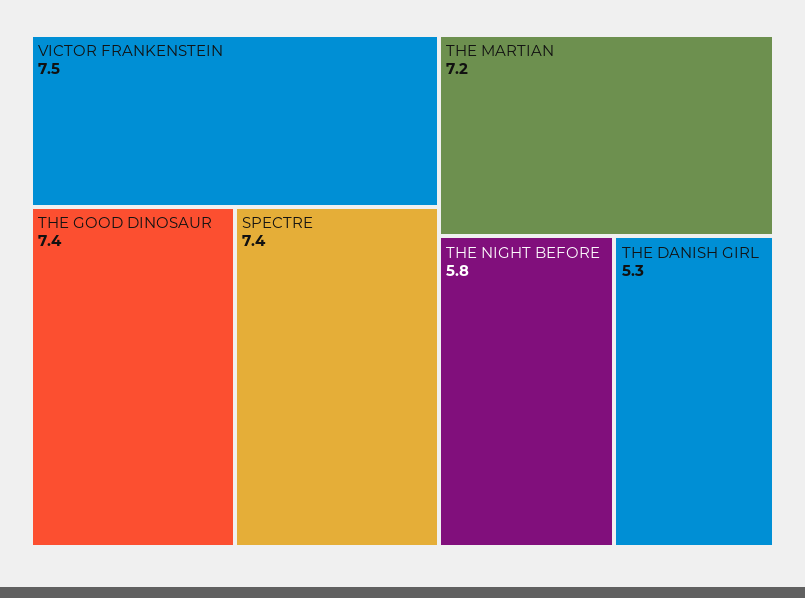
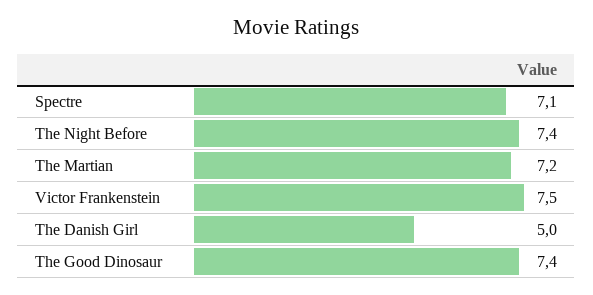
SPECTRE: 7.4 -> 7.1
THE NIGHT BEFORE: 5.8 -> 7.4
THE DANISH GIRL: 5.3 -> 5

